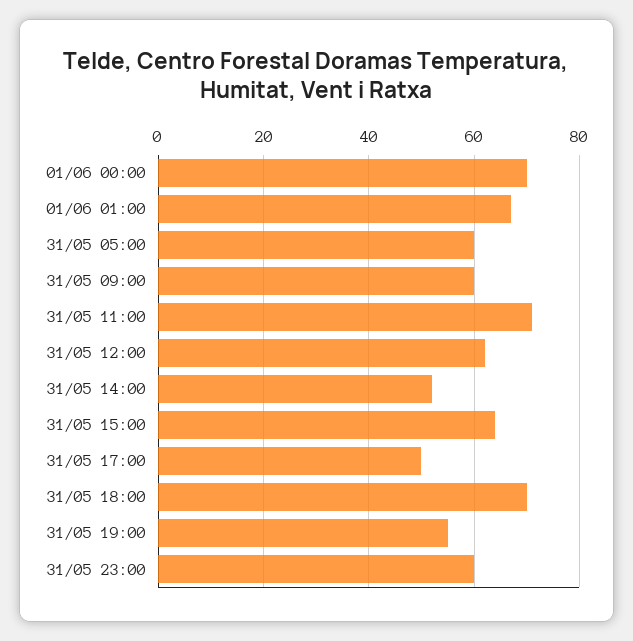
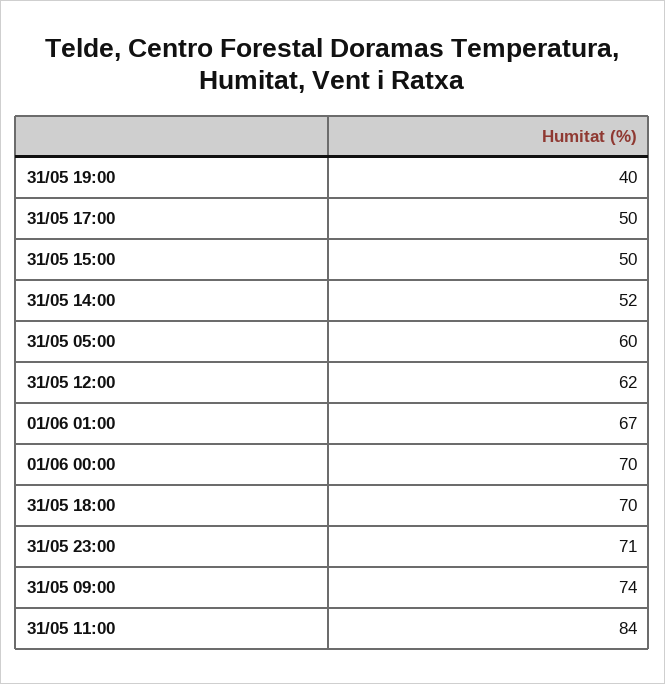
31/05 09:00: 60 -> 74
31/05 11:00: 70 -> 84
31/05 15:00: 65 -> 50
31/05 19:00: 55 -> 40
31/05 23:00: 60 -> 71

